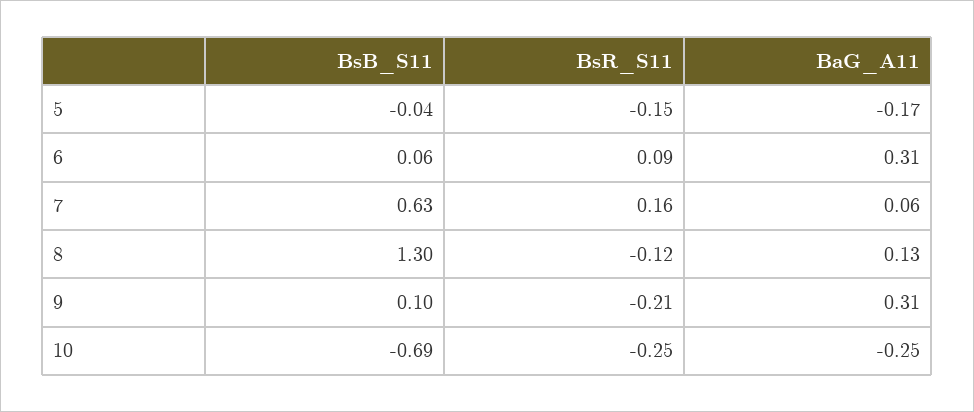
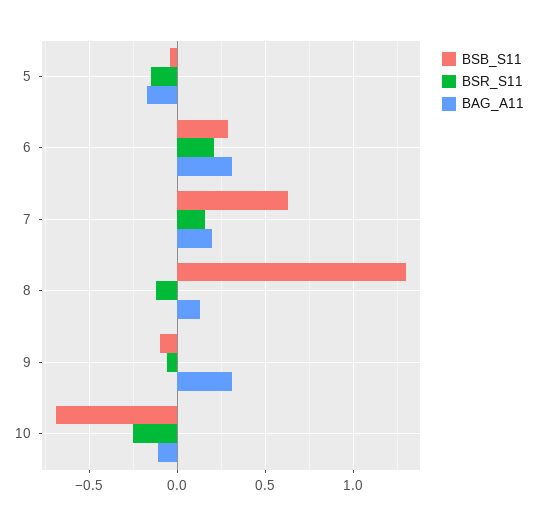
BsB_S11, 6: 0.06 -> 0.3
BsR_S11, 6: 0.09 -> 0.2
BaG_A11, 7: 0.06 -> 0.2
BsB_S11, 9: 0.1 -> -0.1
BsR_S11, 9: -0.21 -> -0.05
BaG_A11, 10: -0.25 -> -0.1

